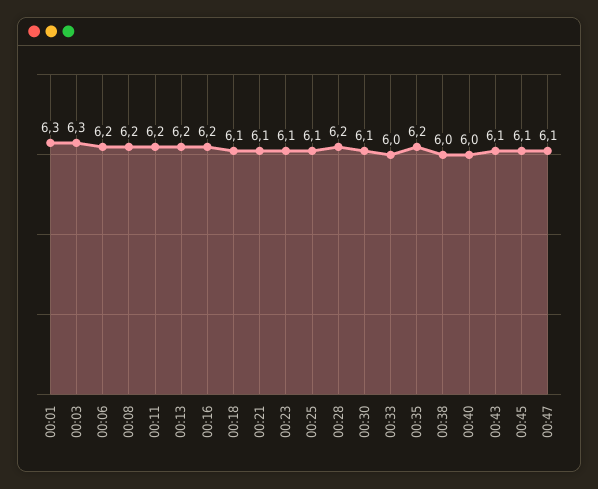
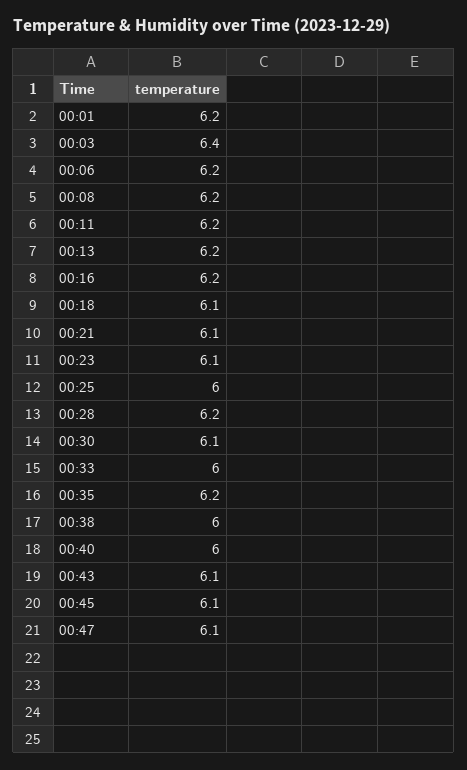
00:01: 6.3 -> 6.2
00:03: 6.3 -> 6.4
00:25: 6.1 -> 6

